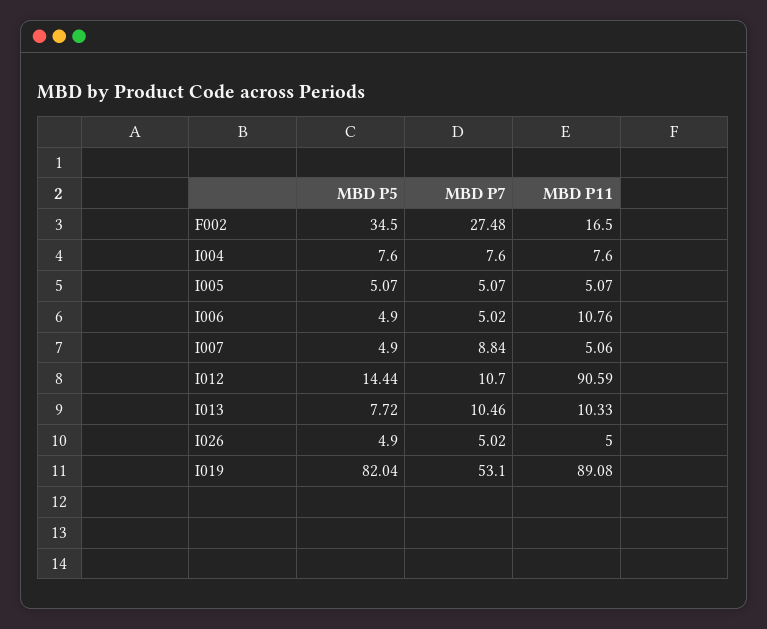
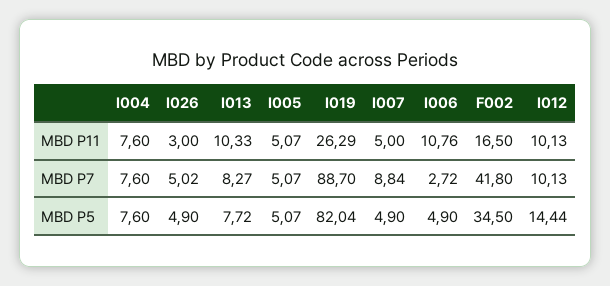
MBD P7, F002: 27.48 -> 41.8
MBD P7, I006: 5.02 -> 2.72
MBD P11, I007: 5.06 -> 5
MBD P7, I012: 10.7 -> 10.13
MBD P11, I012: 90.59 -> 10.13
MBD P7, I013: 10.46 -> 8.27
MBD P11, I026: 5 -> 3
MBD P7, I019: 53.1 -> 88.7
MBD P11, I019: 89.08 -> 26.29

